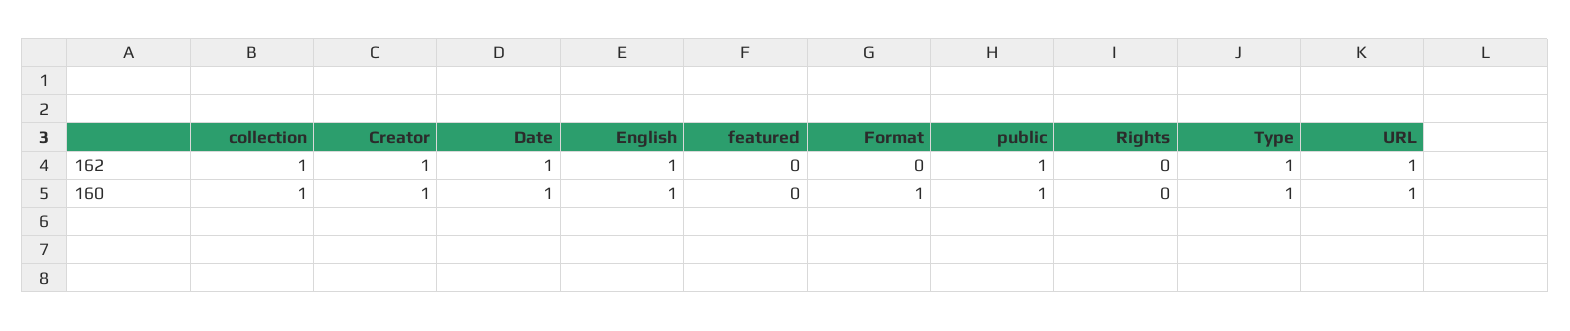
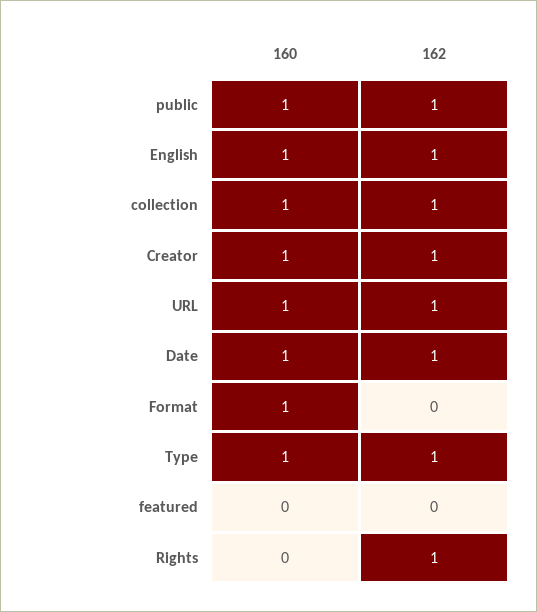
Rights, 162: 0 -> 1

